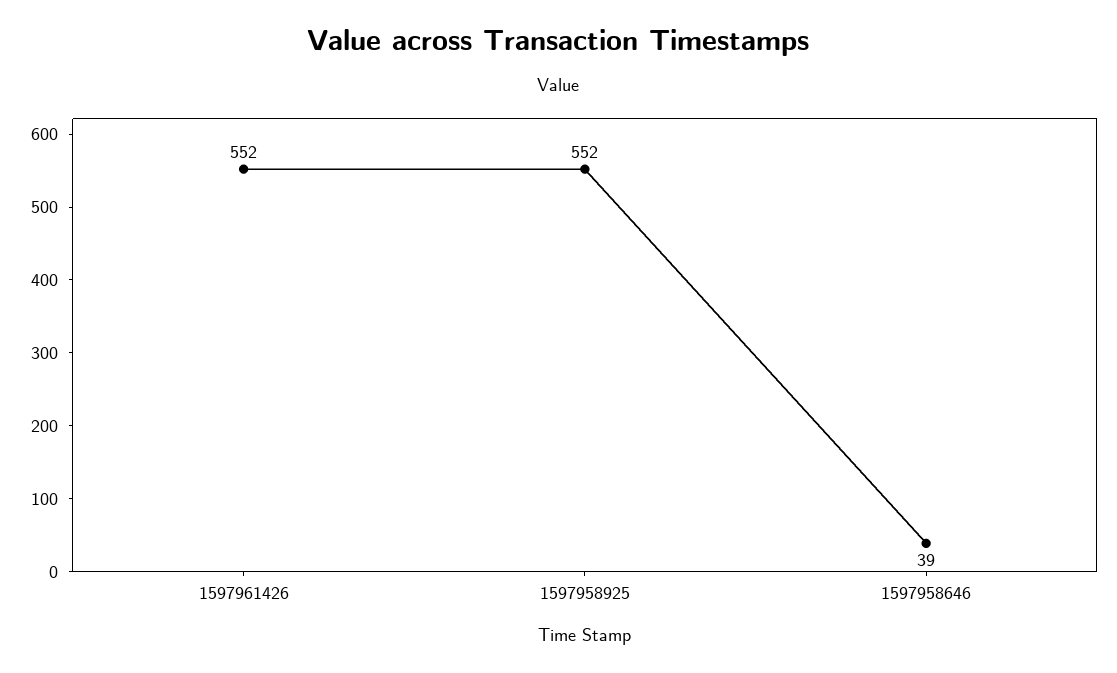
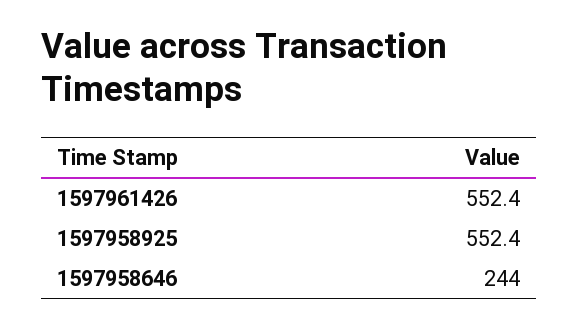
1597958646: 39 -> 244

